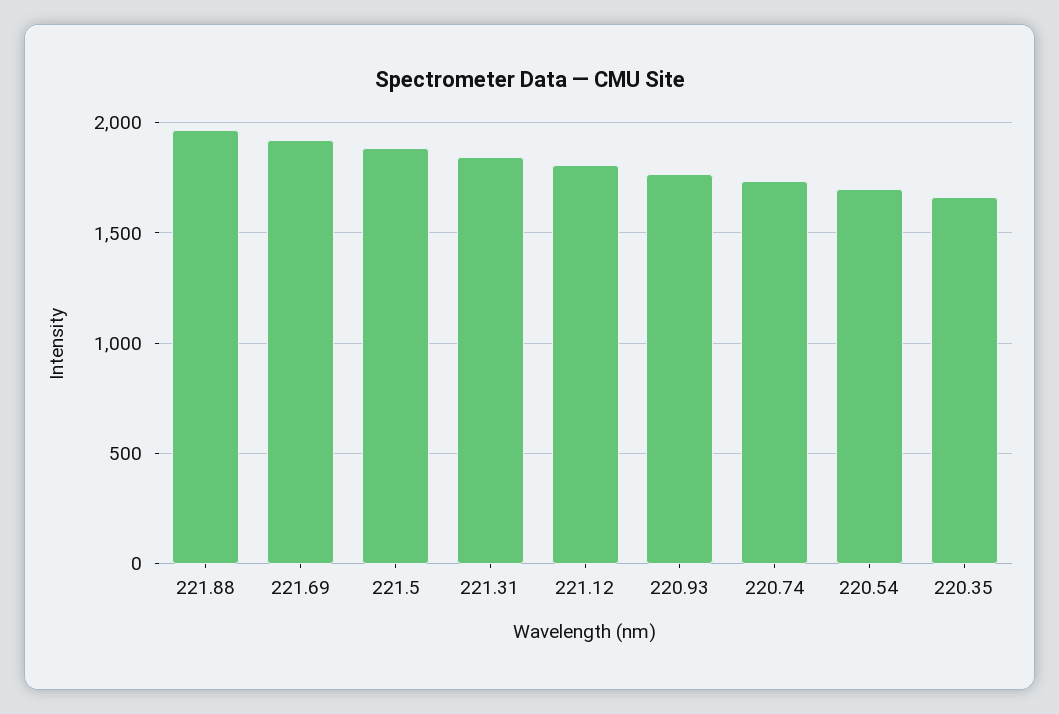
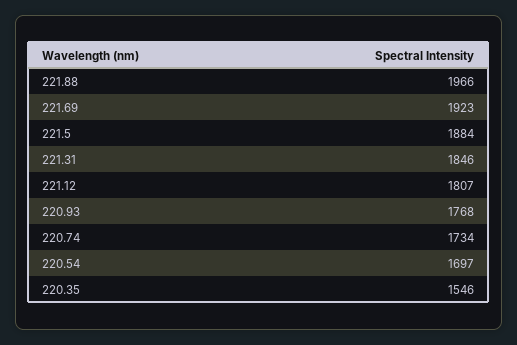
220.35: 1650 -> 1546

